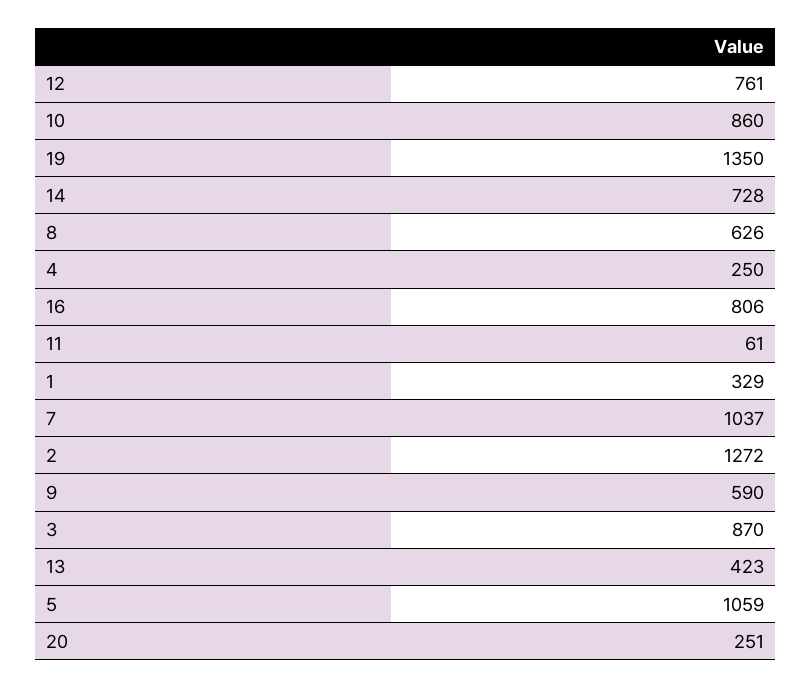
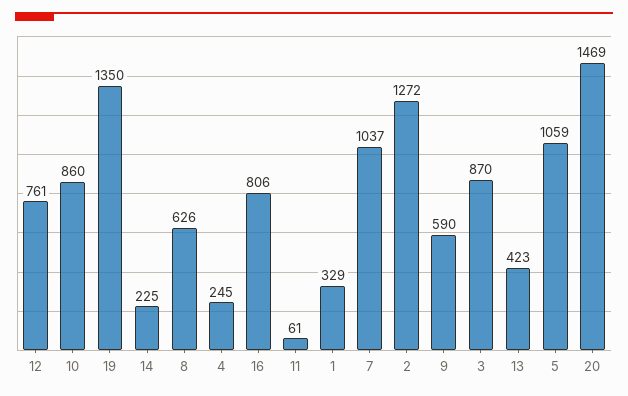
14: 728 -> 225
4: 250 -> 245
20: 251 -> 1469

